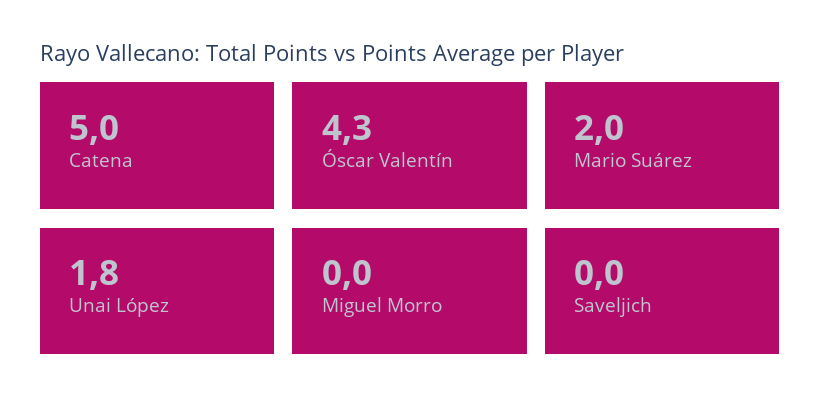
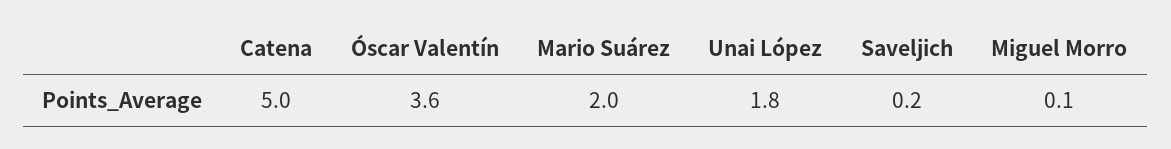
Óscar Valentín: 4.3 -> 3.6
Miguel Morro: 0 -> 0.1
Saveljich: 0 -> 0.2

